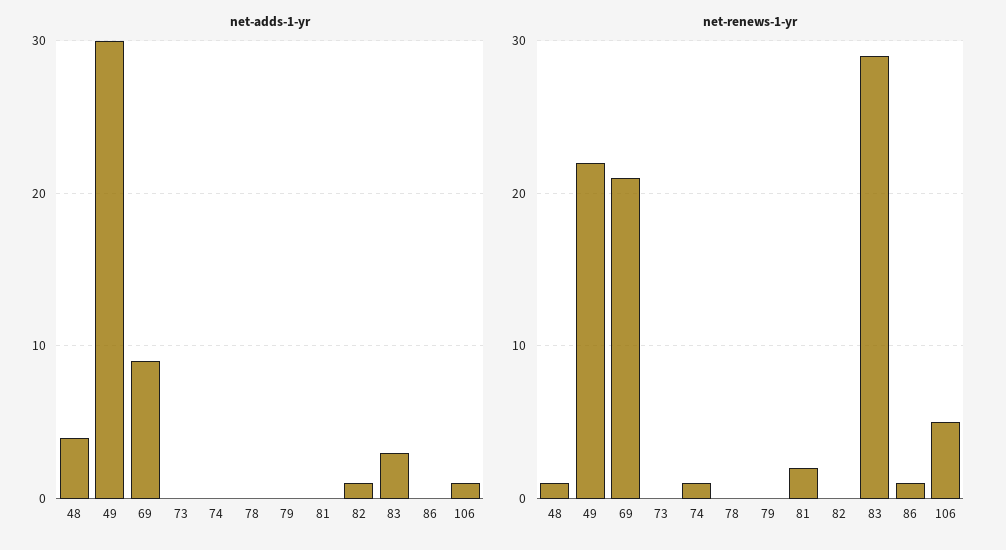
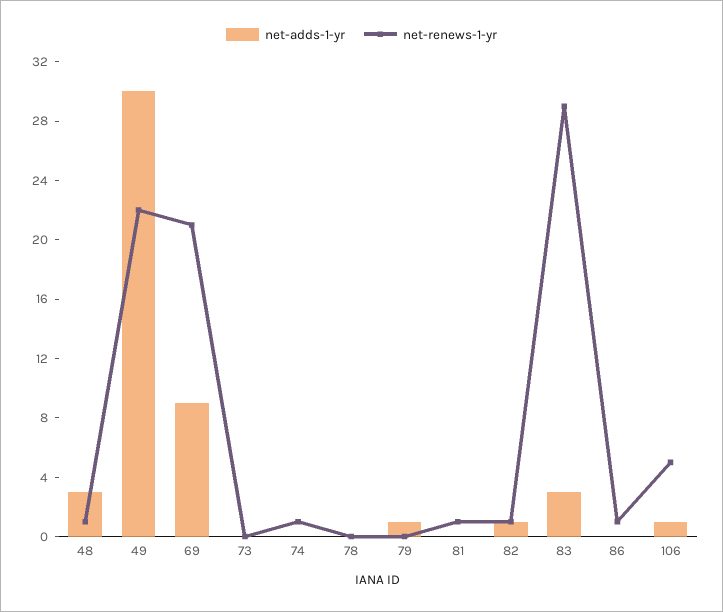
net-adds-1-yr, 48: 4 -> 3
net-adds-1-yr, 79: 0 -> 1
net-renews-1-yr, 81: 2 -> 1
net-renews-1-yr, 82: 0 -> 1

